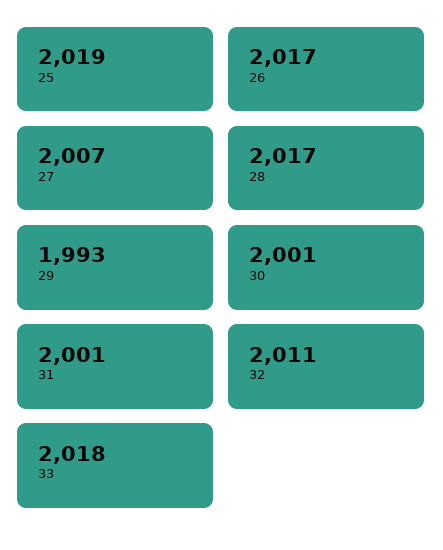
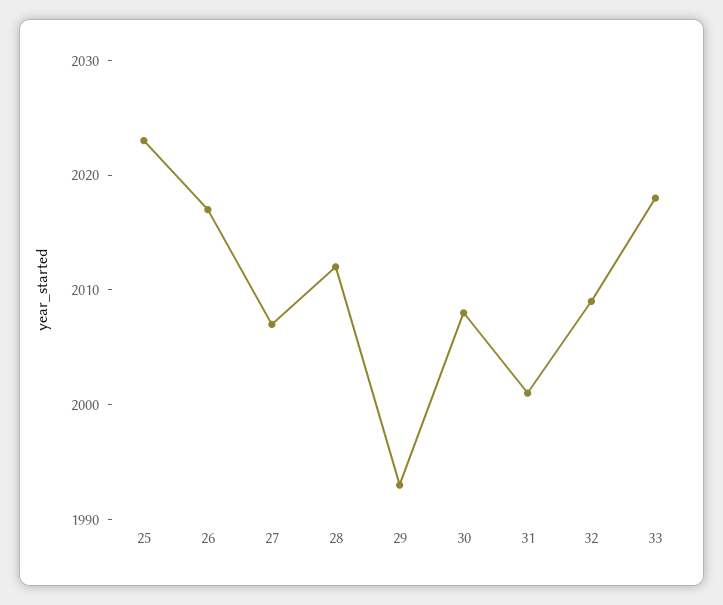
25: 2019 -> 2023
28: 2017 -> 2012
30: 2001 -> 2008
32: 2011 -> 2009

